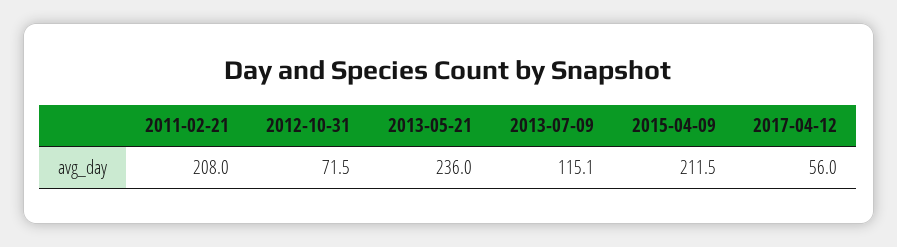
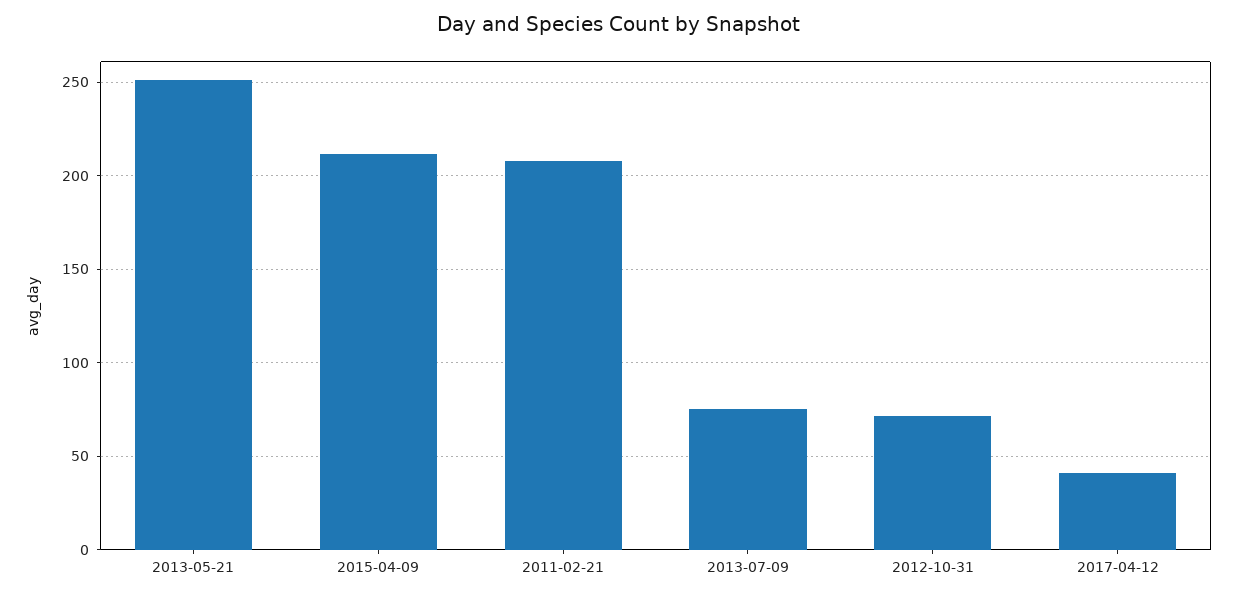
2013-05-21: 236 -> 250
2013-07-09: 115.1 -> 75
2017-04-12: 56 -> 40

